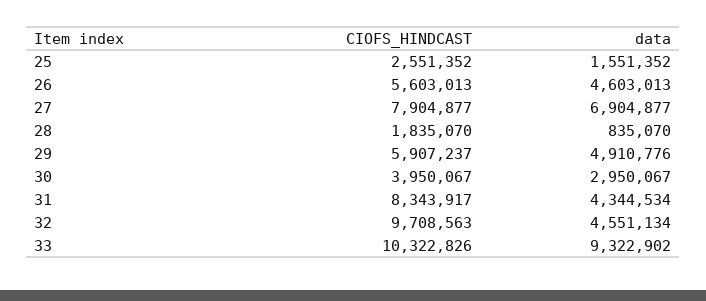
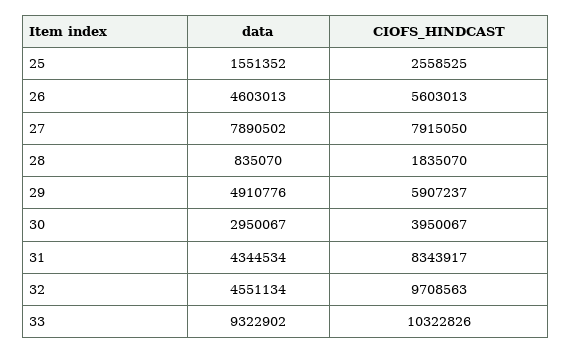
CIOFS_HINDCAST, 25: 2551352 -> 2558525
CIOFS_HINDCAST, 27: 7904877 -> 7915050
data, 27: 6904877 -> 7890502

